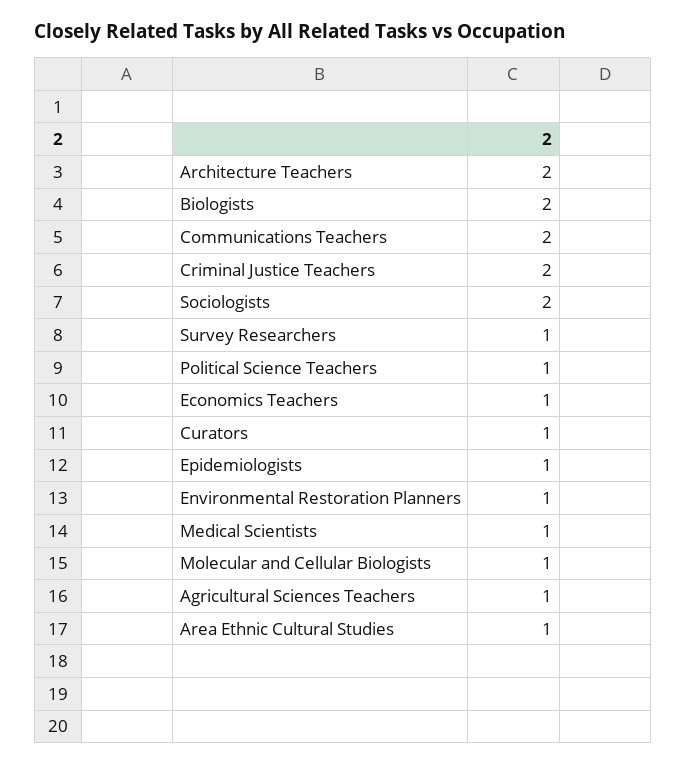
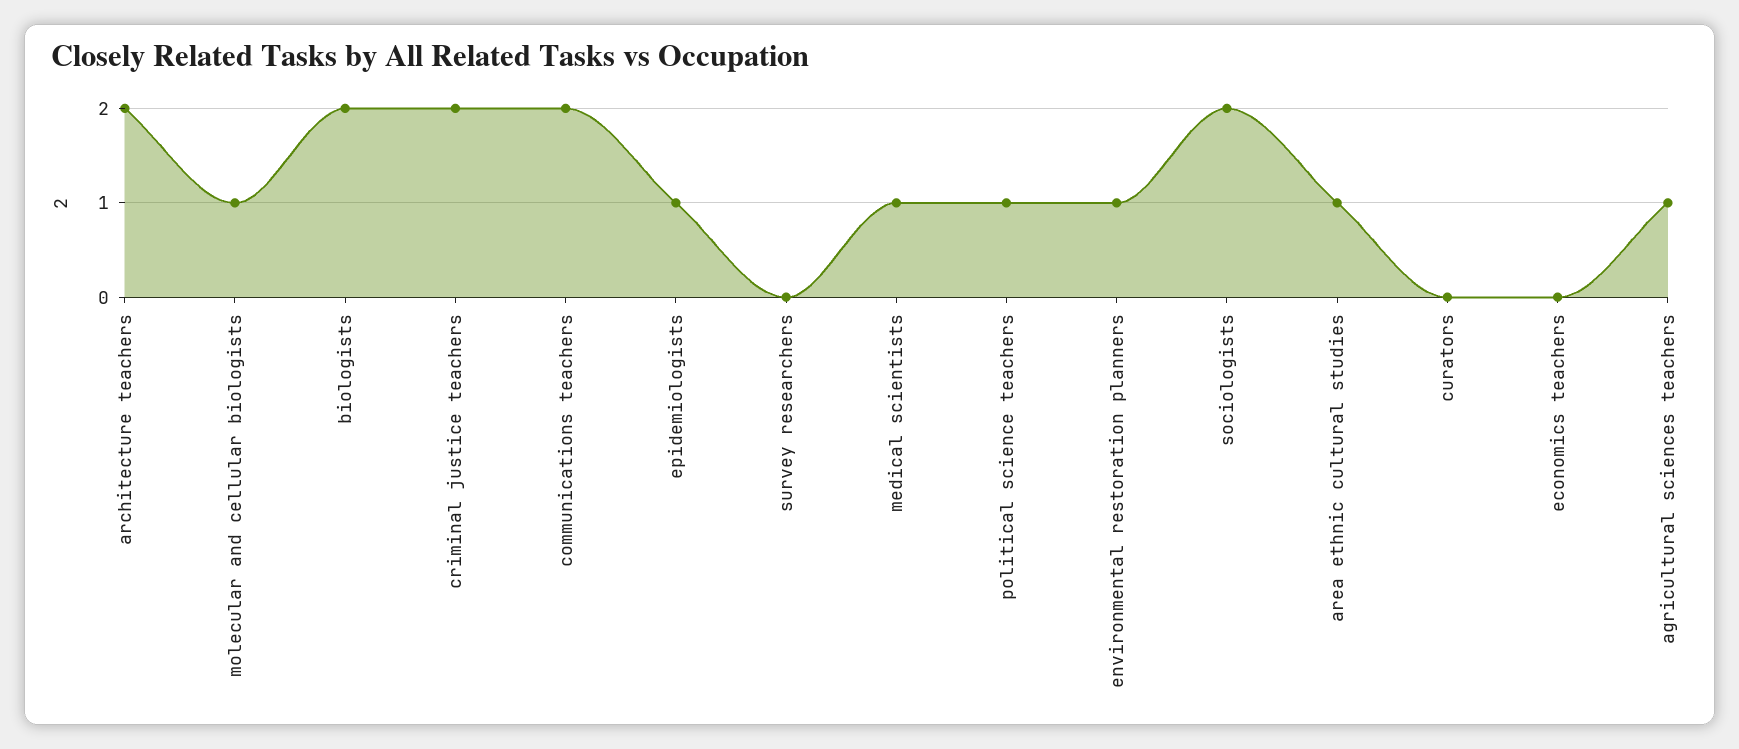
Survey Researchers: 1 -> 0
Economics Teachers: 1 -> 0
Curators: 1 -> 0

